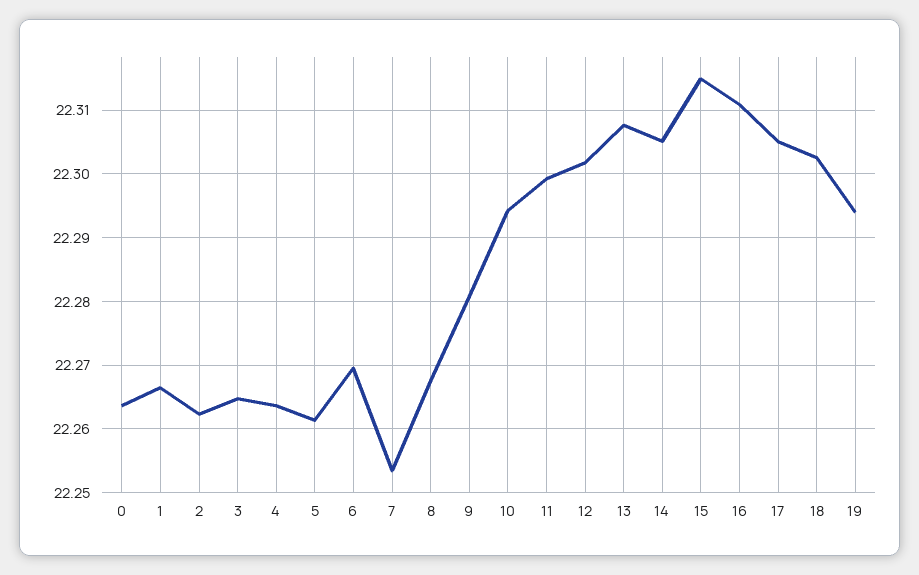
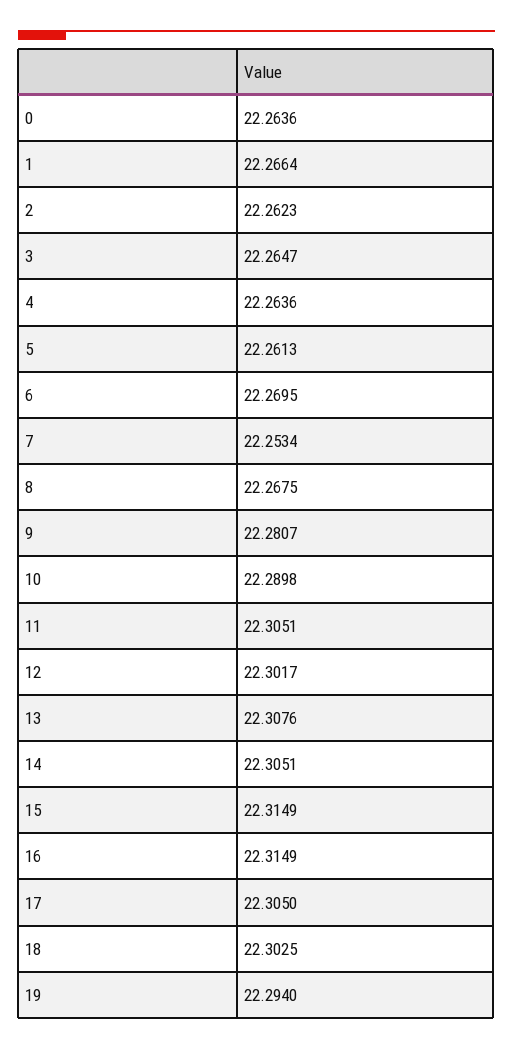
10: 22.294 -> 22.2898
11: 22.299 -> 22.3051
16: 22.311 -> 22.3149

